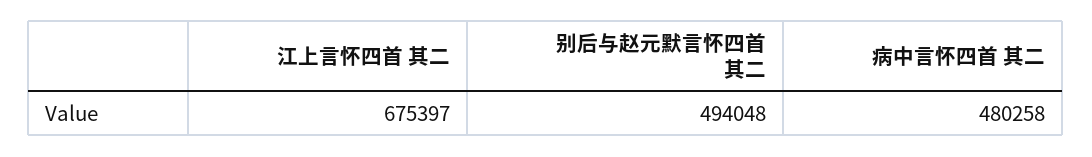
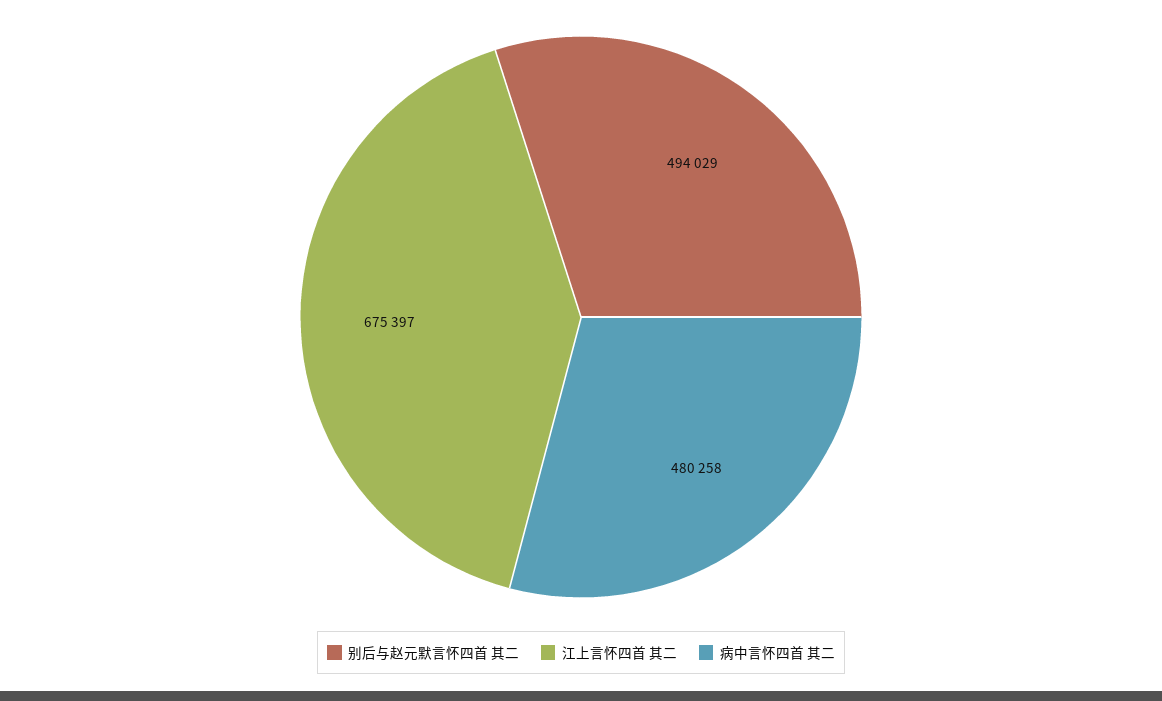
别后与赵元默言怀四首 其二: 494048 -> 494029

